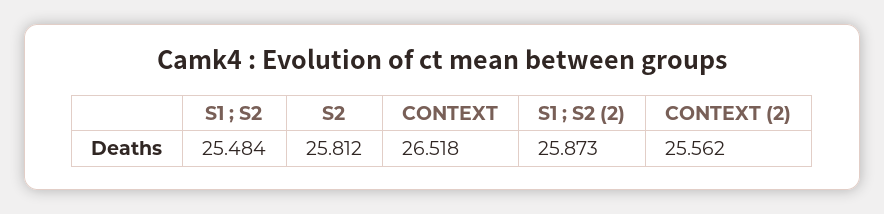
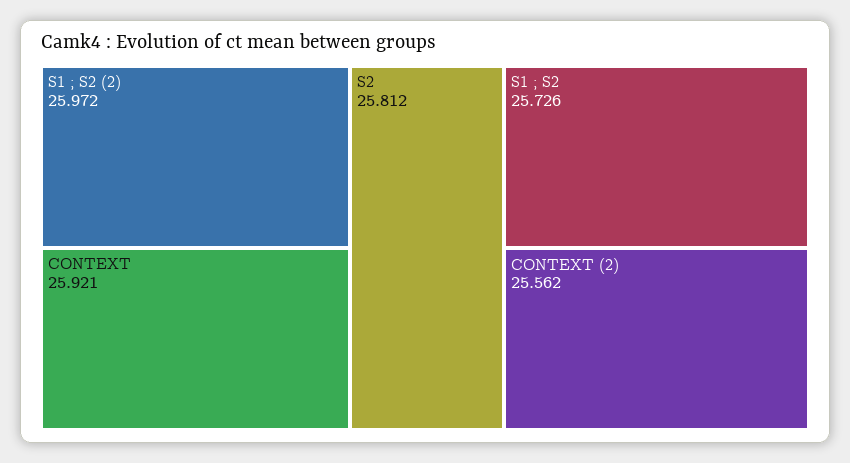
S1 ; S2: 25.484 -> 25.726
CONTEXT: 26.518 -> 25.921
S1 ; S2 (2): 25.873 -> 25.972

